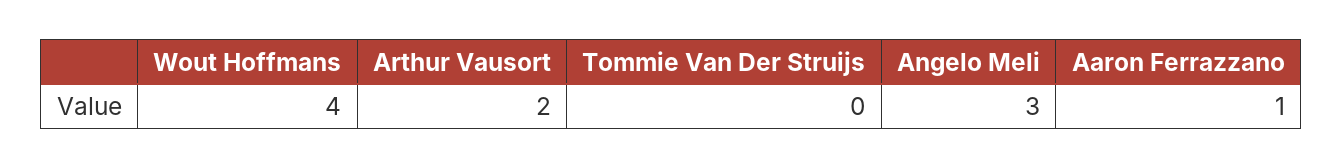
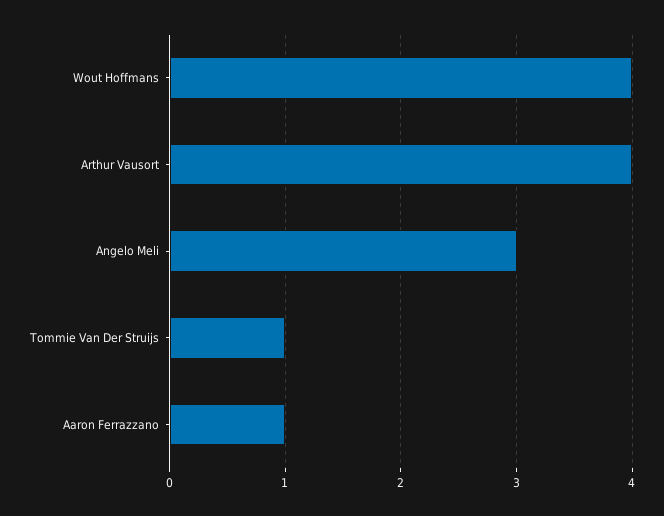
Arthur Vausort: 2 -> 4
Tommie Van Der Struijs: 0 -> 1

